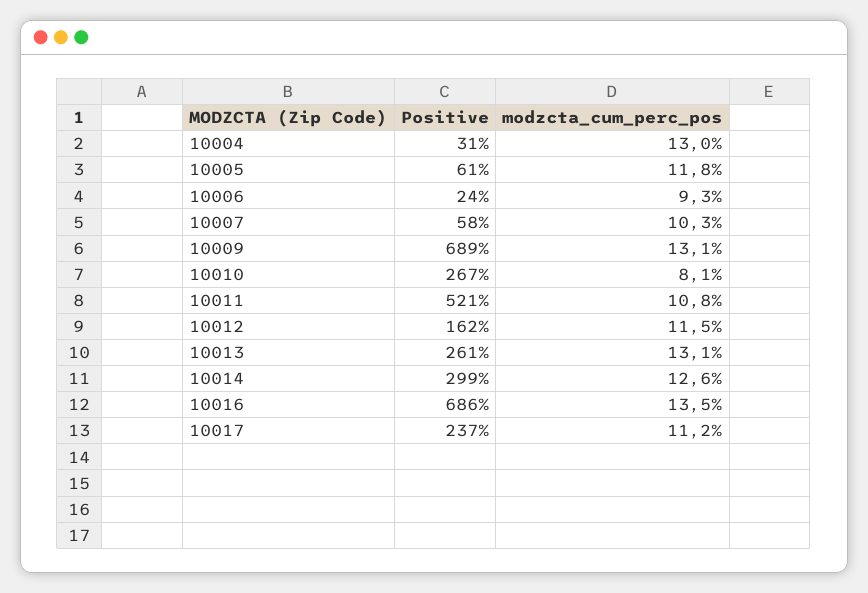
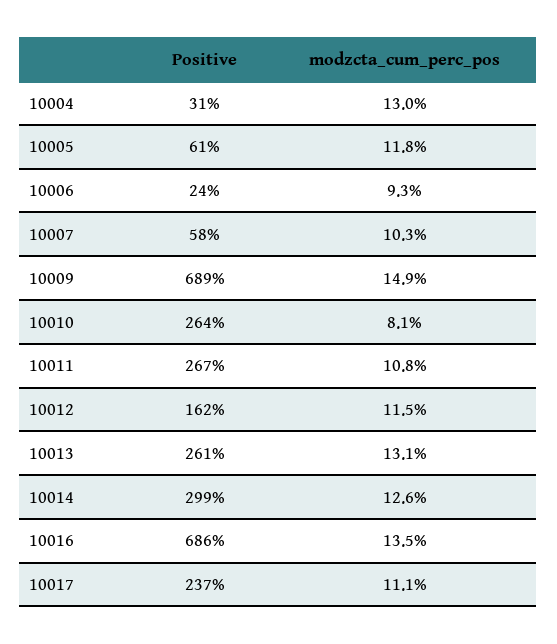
modzcta_cum_perc_pos, 10009: 13.1 -> 14.9
Positive, 10010: 267 -> 264
Positive, 10011: 521 -> 267
modzcta_cum_perc_pos, 10017: 11.2 -> 11.1

